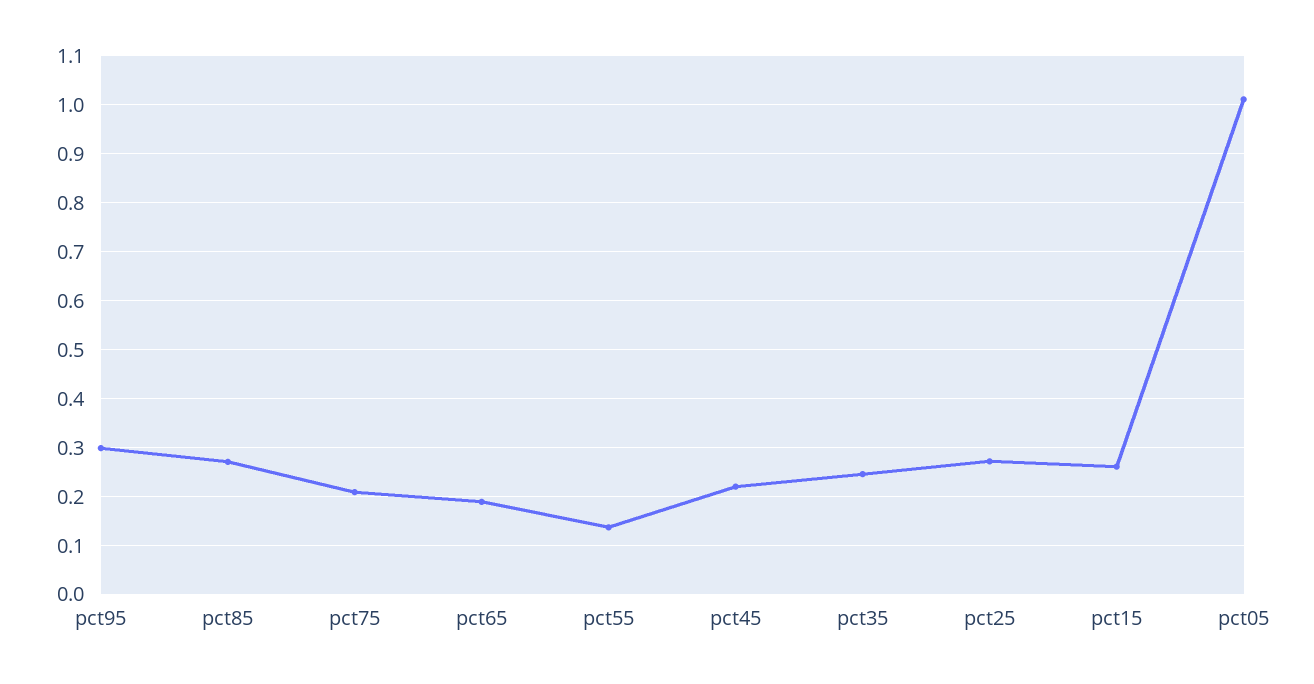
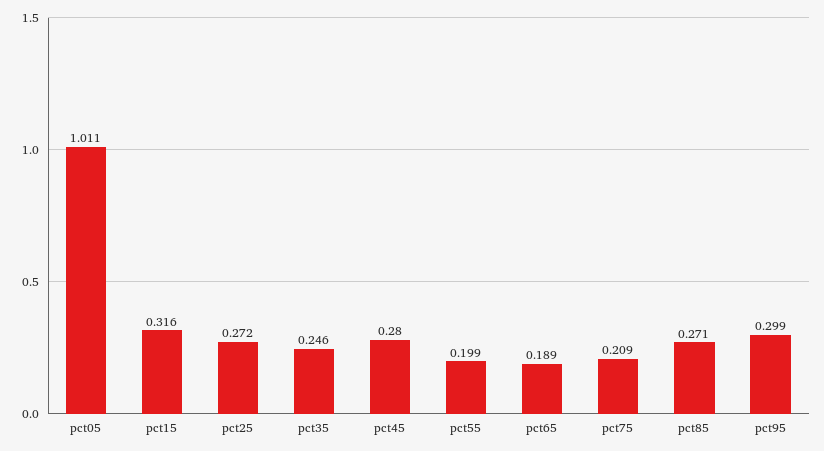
pct55: 0.14 -> 0.199
pct45: 0.22 -> 0.28
pct15: 0.26 -> 0.316

